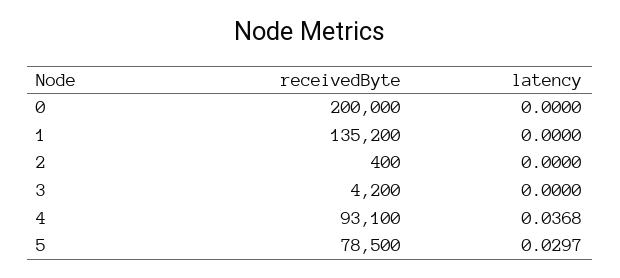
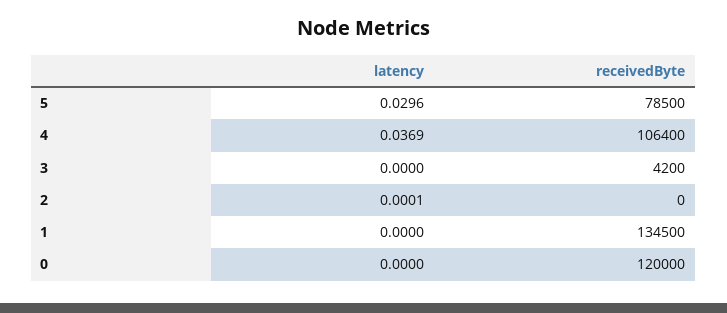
receivedByte, 0: 200000 -> 120000
receivedByte, 1: 135200 -> 134500
receivedByte, 2: 400 -> 0
latency, 2: 0 -> 0.0001
receivedByte, 4: 93100 -> 106400
latency, 4: 0.0368 -> 0.0369
latency, 5: 0.0297 -> 0.0296

